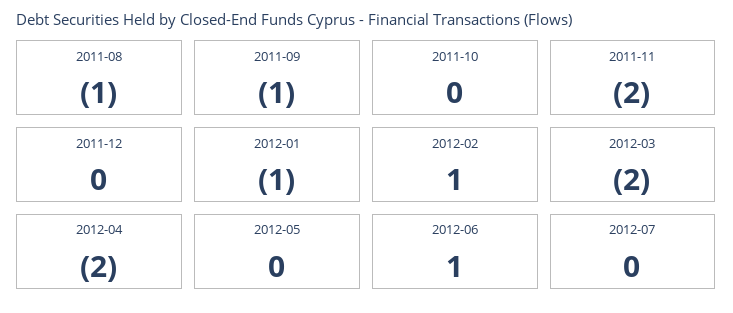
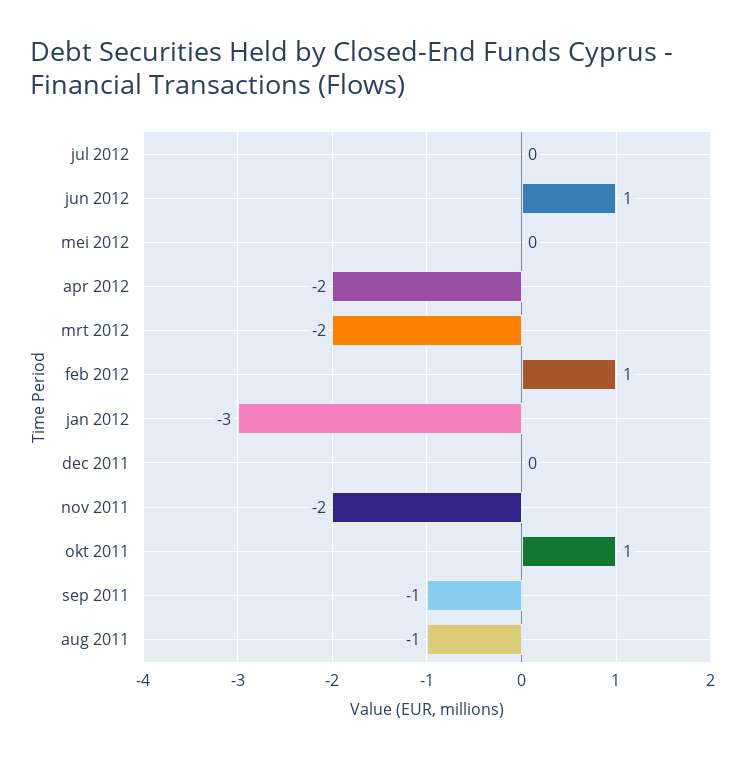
2011-10: 0 -> 1
2012-01: -1 -> -3

